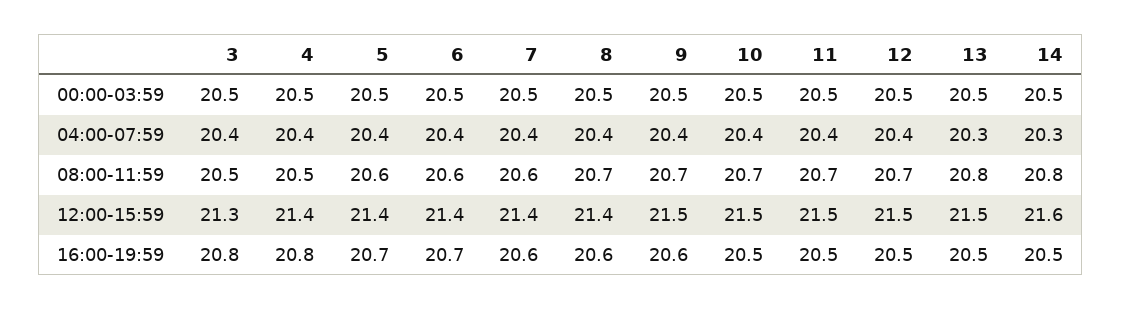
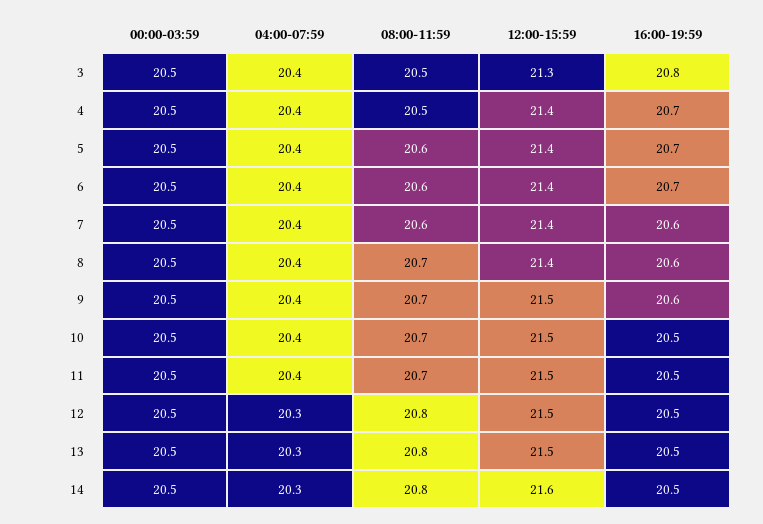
12, 04:00-07:59: 20.4 -> 20.3
12, 08:00-11:59: 20.7 -> 20.8
4, 16:00-19:59: 20.8 -> 20.7

